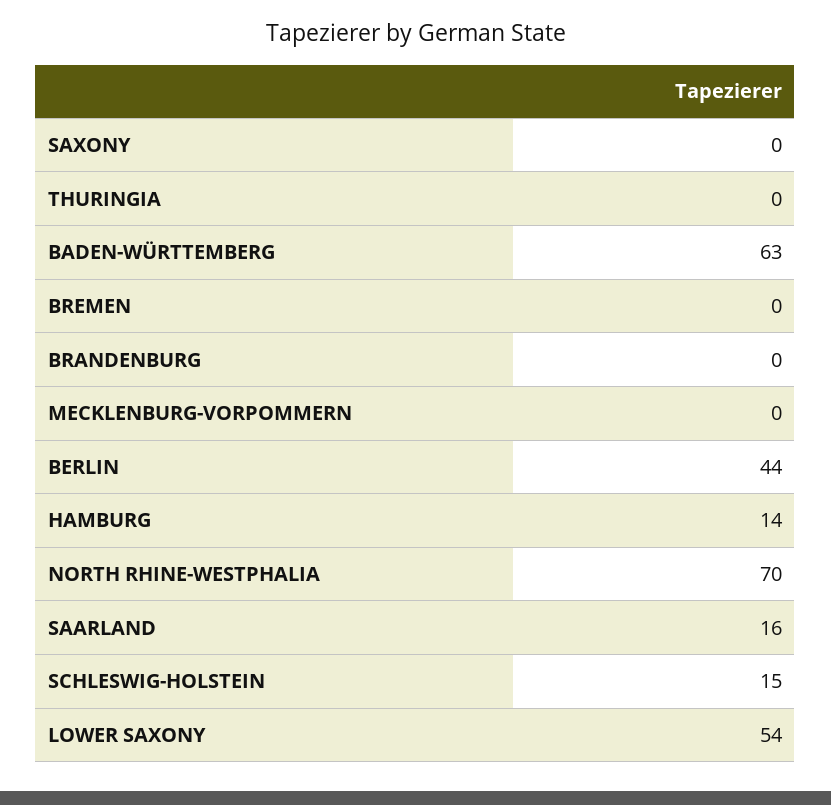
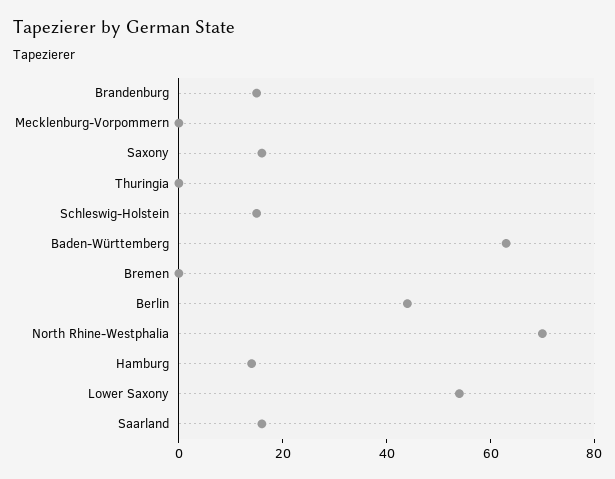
SAXONY: 0 -> 15
BRANDENBURG: 0 -> 15

